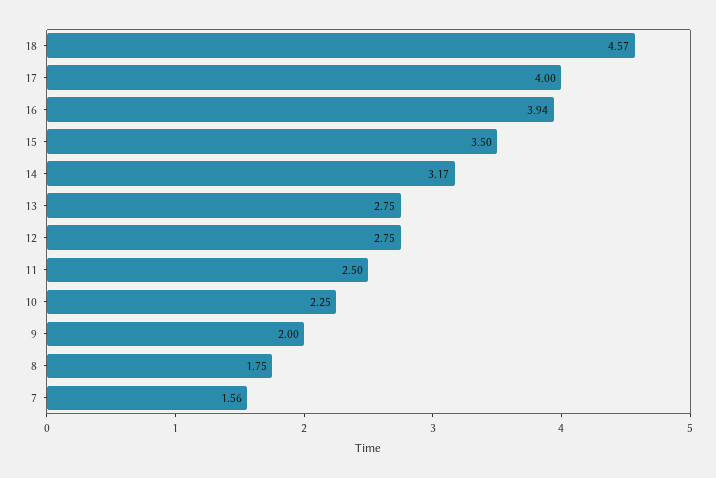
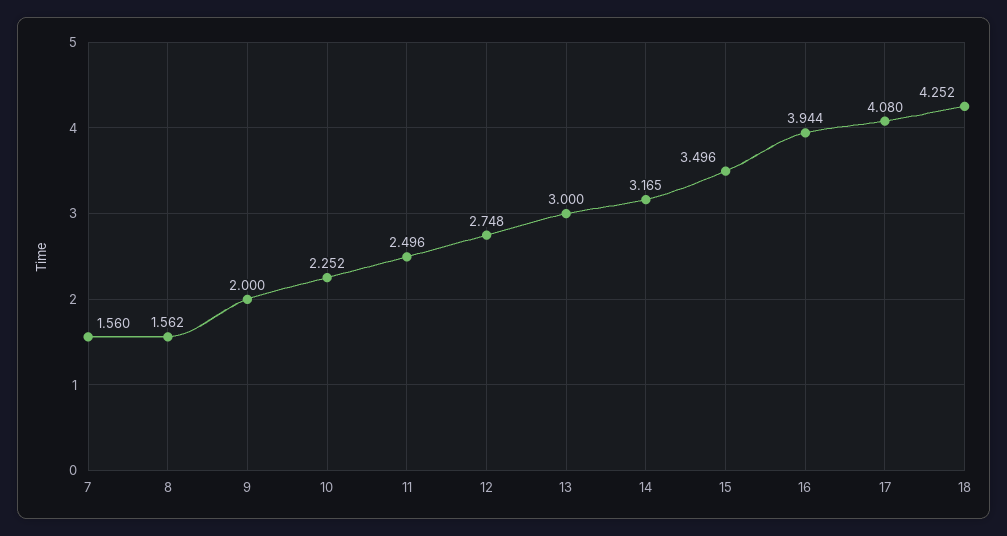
18: 4.57 -> 4.252
17: 4 -> 4.08
13: 2.75 -> 3
8: 1.75 -> 1.562

